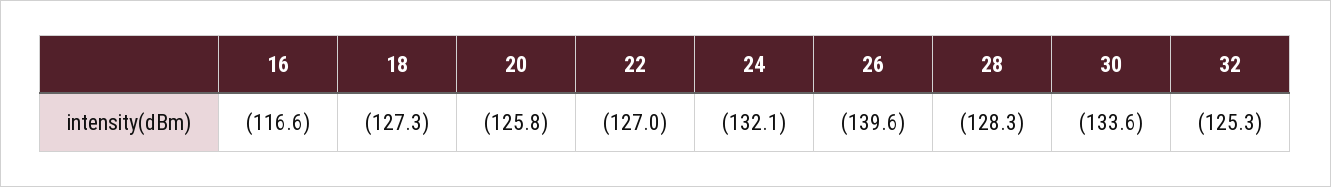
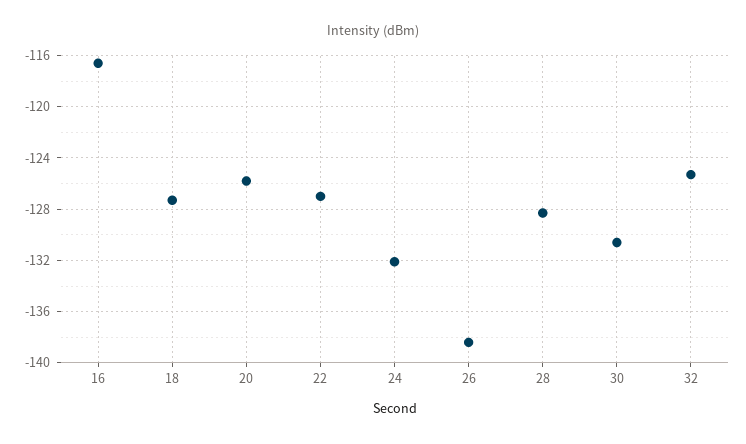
26: -139.6 -> -138.5
30: -133.6 -> -130.5

